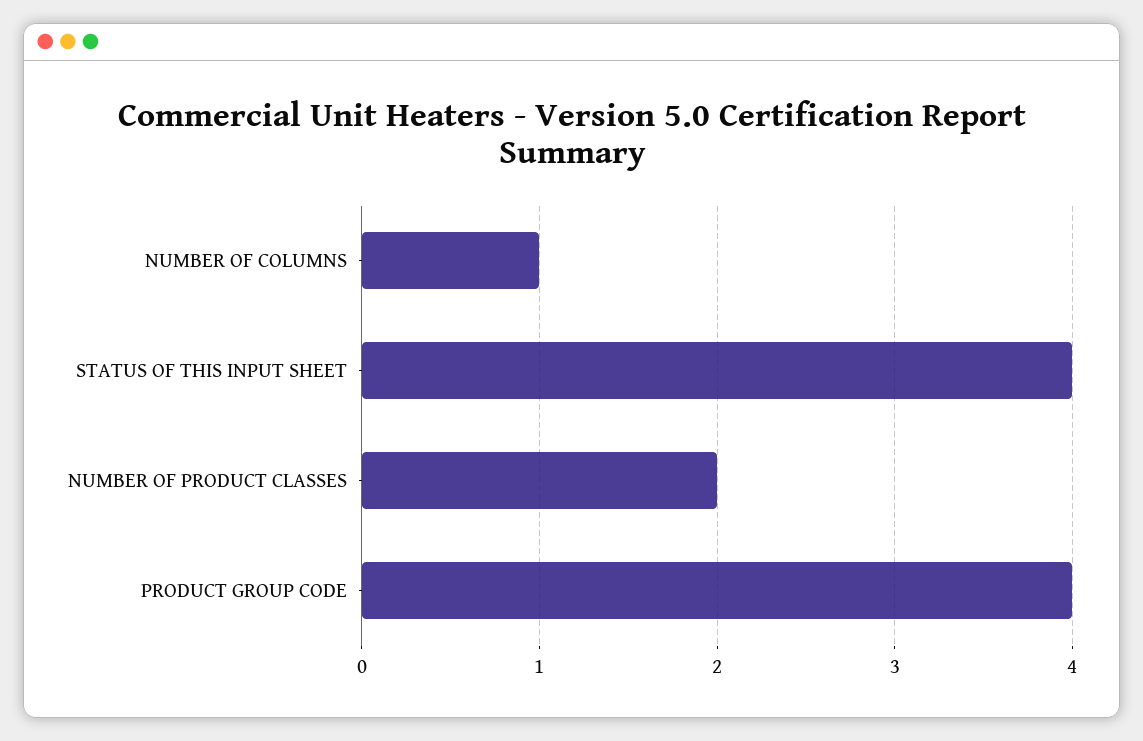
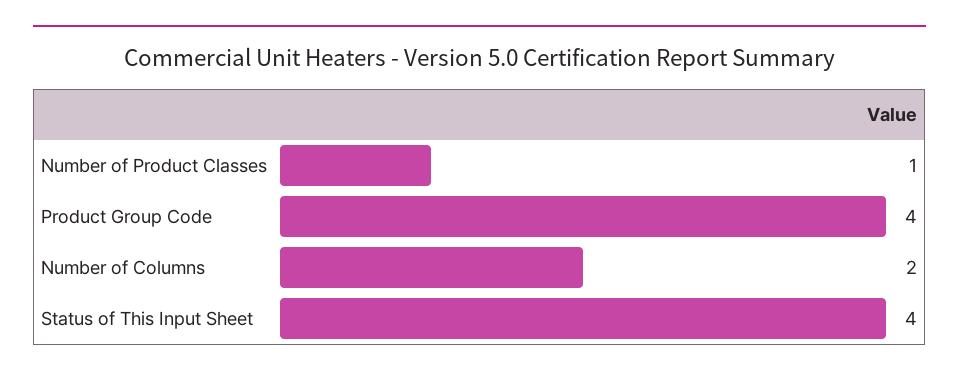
NUMBER OF COLUMNS: 1 -> 2
NUMBER OF PRODUCT CLASSES: 2 -> 1

